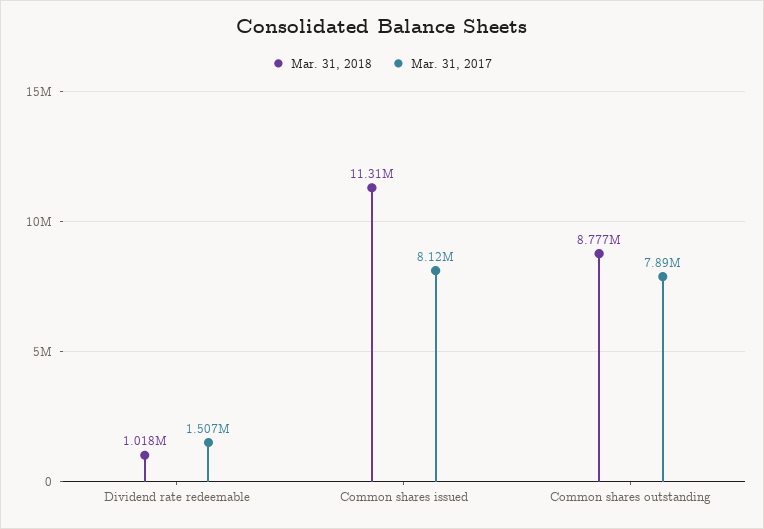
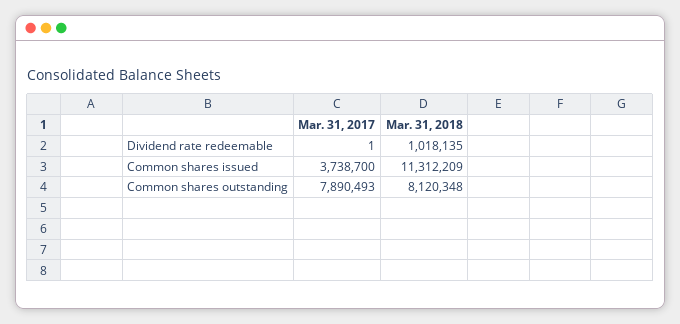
Mar. 31, 2017, Dividend rate redeemable: 1507000 -> 1
Mar. 31, 2017, Common shares issued: 8120000 -> 3738700
Mar. 31, 2018, Common shares outstanding: 8777000 -> 8120348

